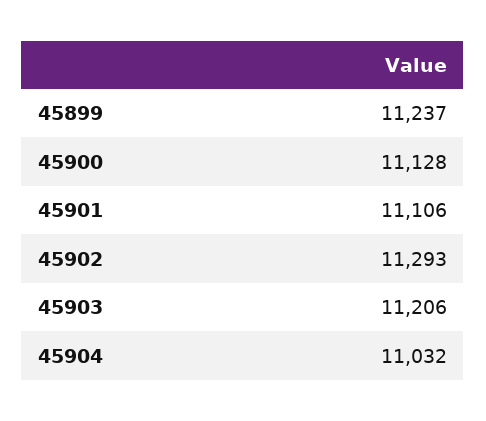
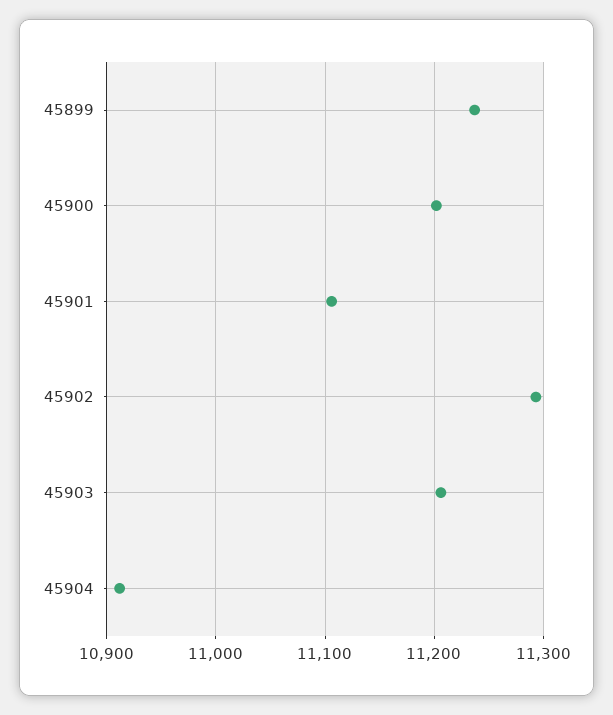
45900: 11128 -> 11200
45904: 11032 -> 10910

